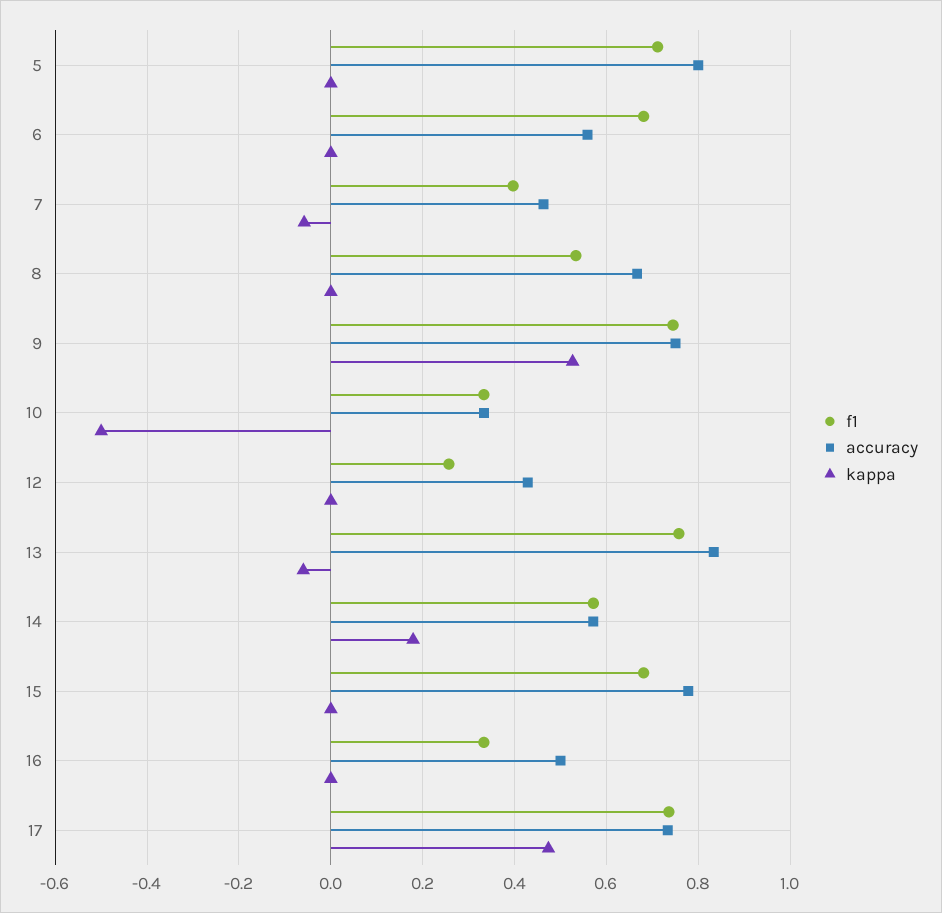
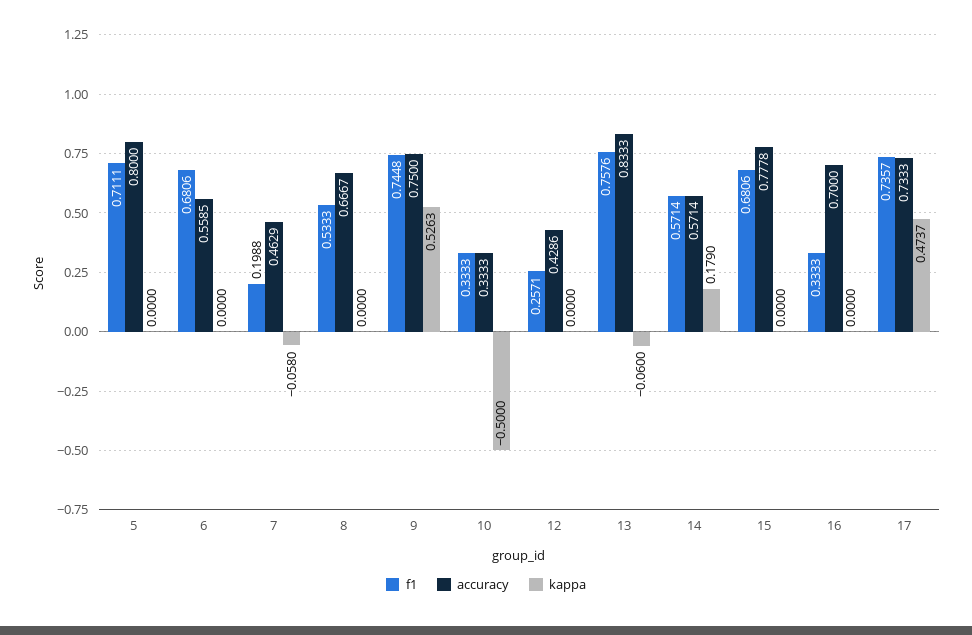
f1, 7: 0.4 -> 0.1988
accuracy, 16: 0.5 -> 0.7

